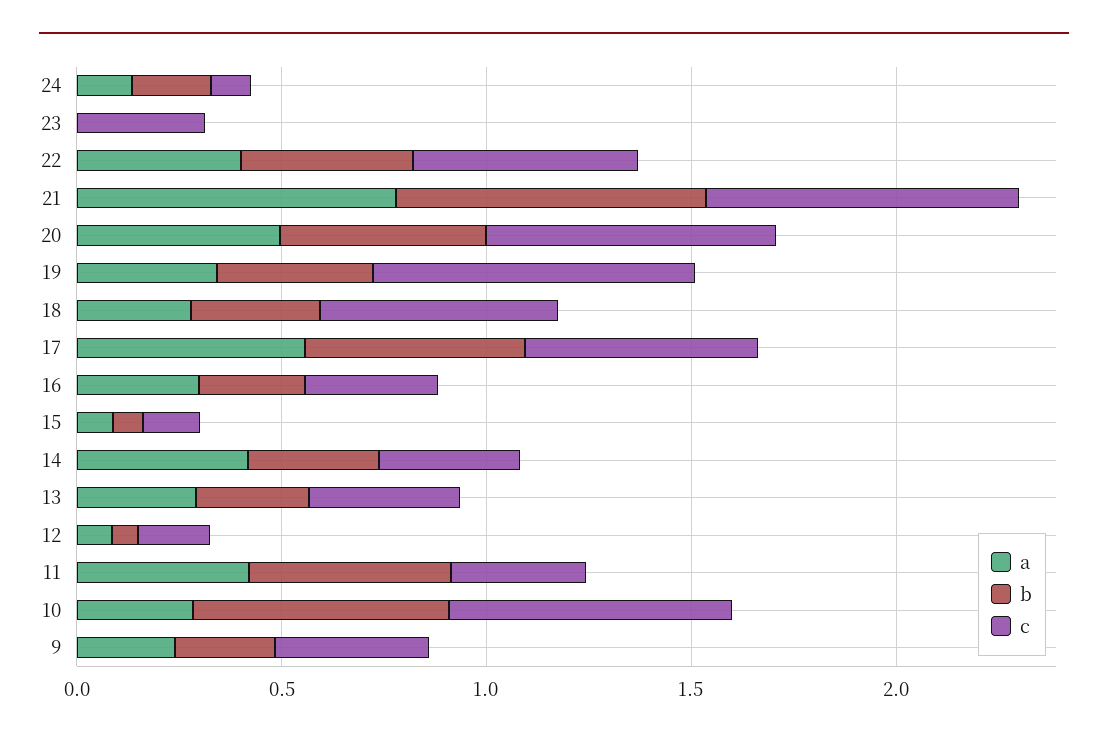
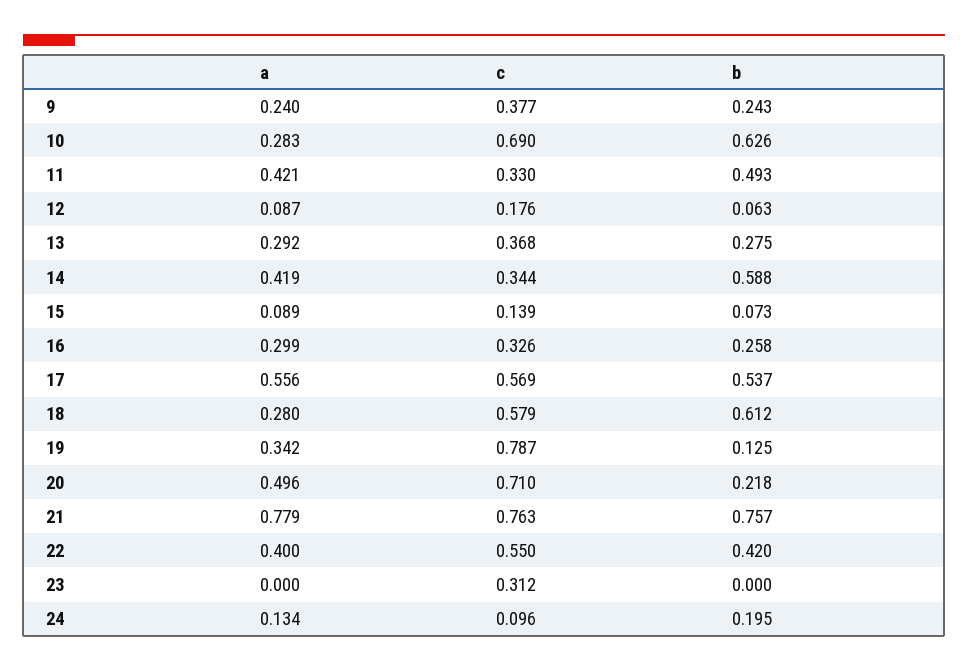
b, 20: 0.5 -> 0.218
b, 19: 0.4 -> 0.125
b, 18: 0.3 -> 0.612
b, 14: 0.3 -> 0.588

